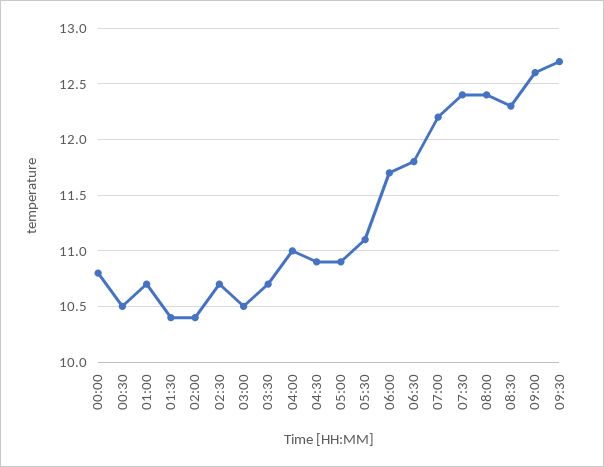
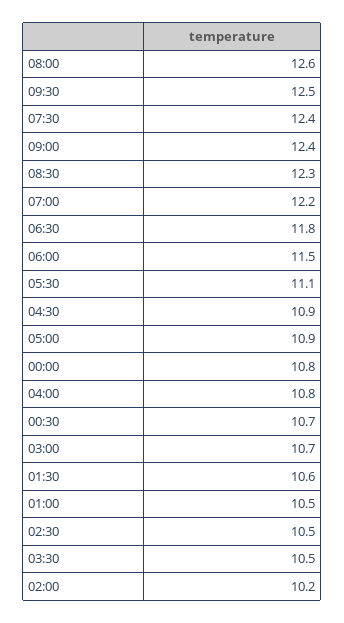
00:30: 10.5 -> 10.7
01:00: 10.7 -> 10.5
01:30: 10.4 -> 10.6
02:00: 10.4 -> 10.2
02:30: 10.7 -> 10.5
03:00: 10.5 -> 10.7
03:30: 10.7 -> 10.5
04:00: 11 -> 10.8
06:00: 11.7 -> 11.5
08:00: 12.4 -> 12.6
09:00: 12.6 -> 12.4
09:30: 12.7 -> 12.5

